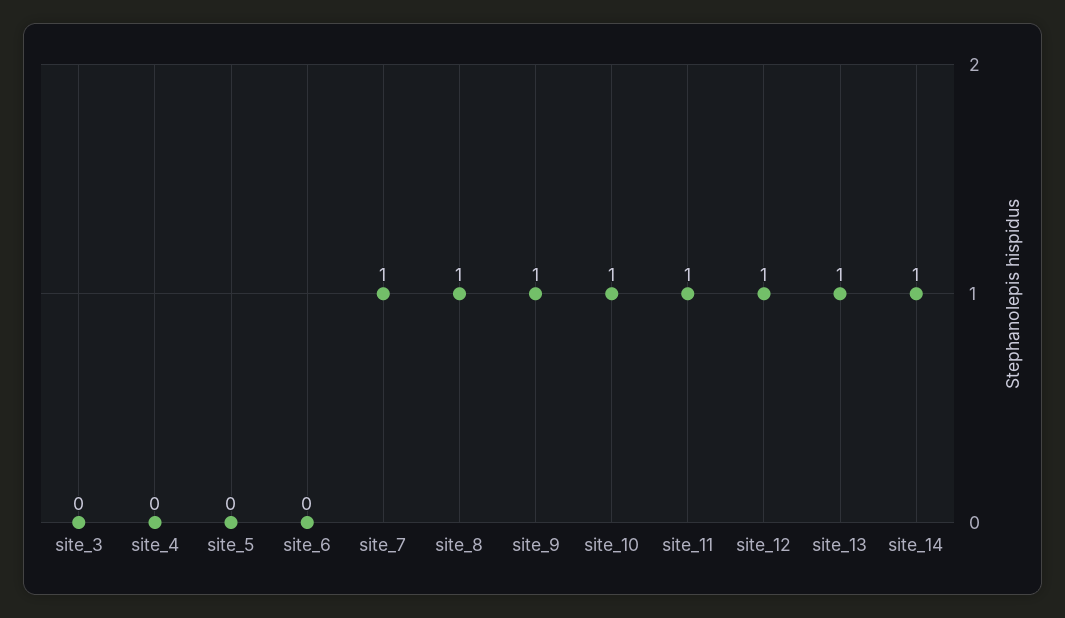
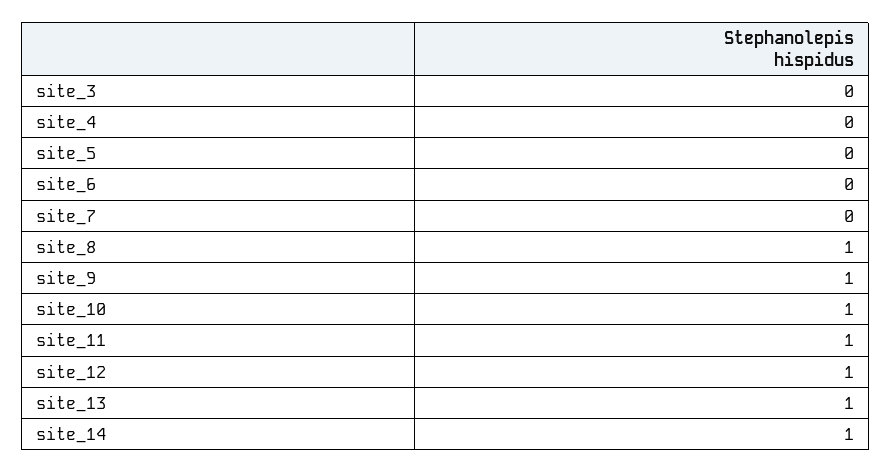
site_7: 1 -> 0

